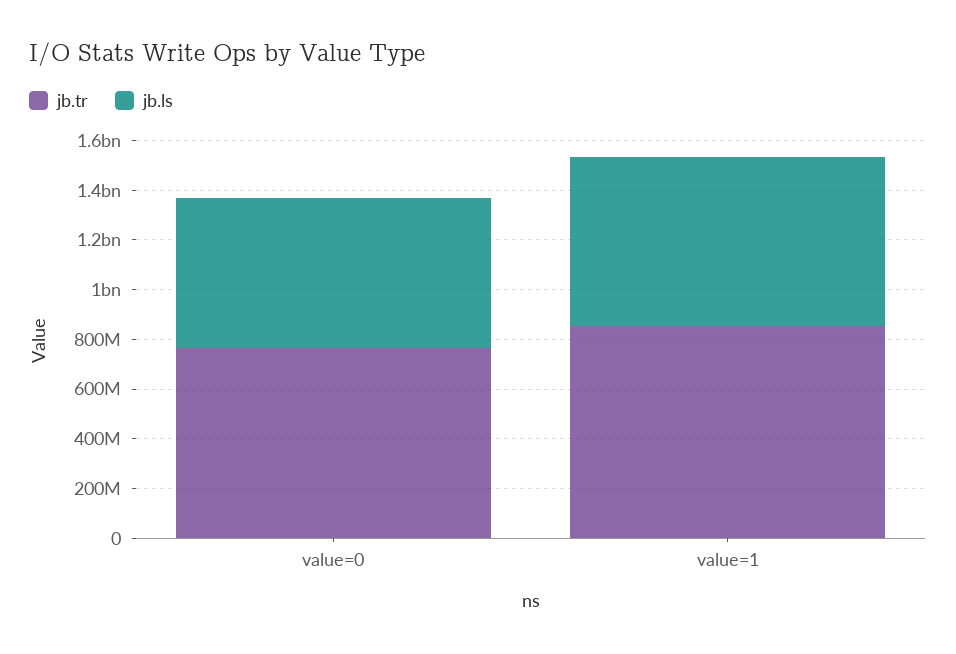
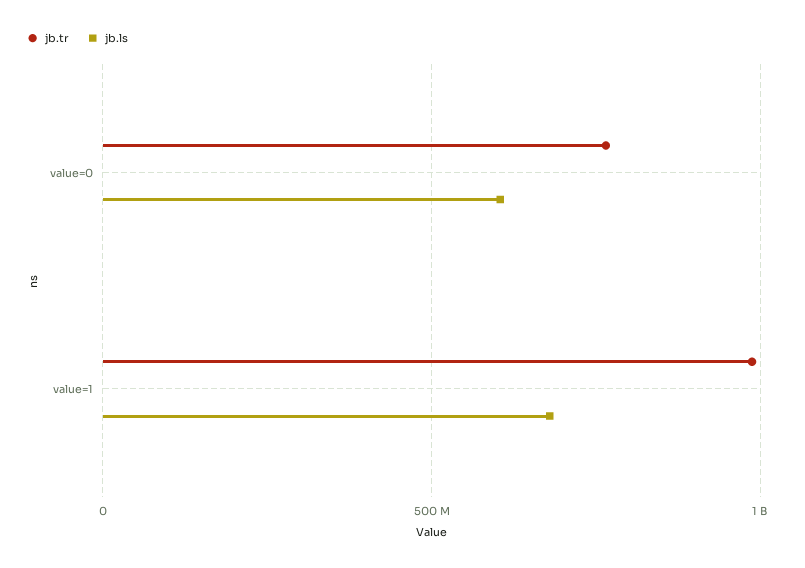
jb.tr, value=1: 850000000 -> 1000000000

